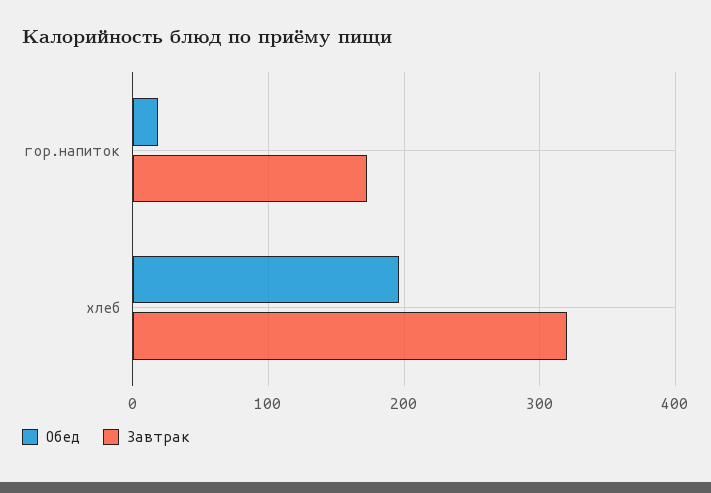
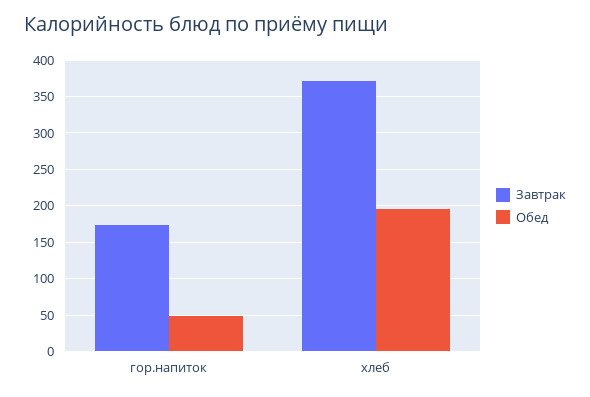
Обед, гор.напиток: 20 -> 50
Завтрак, хлеб: 320 -> 370

